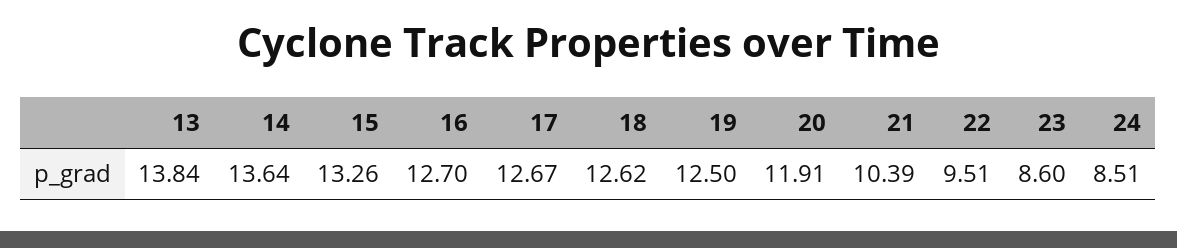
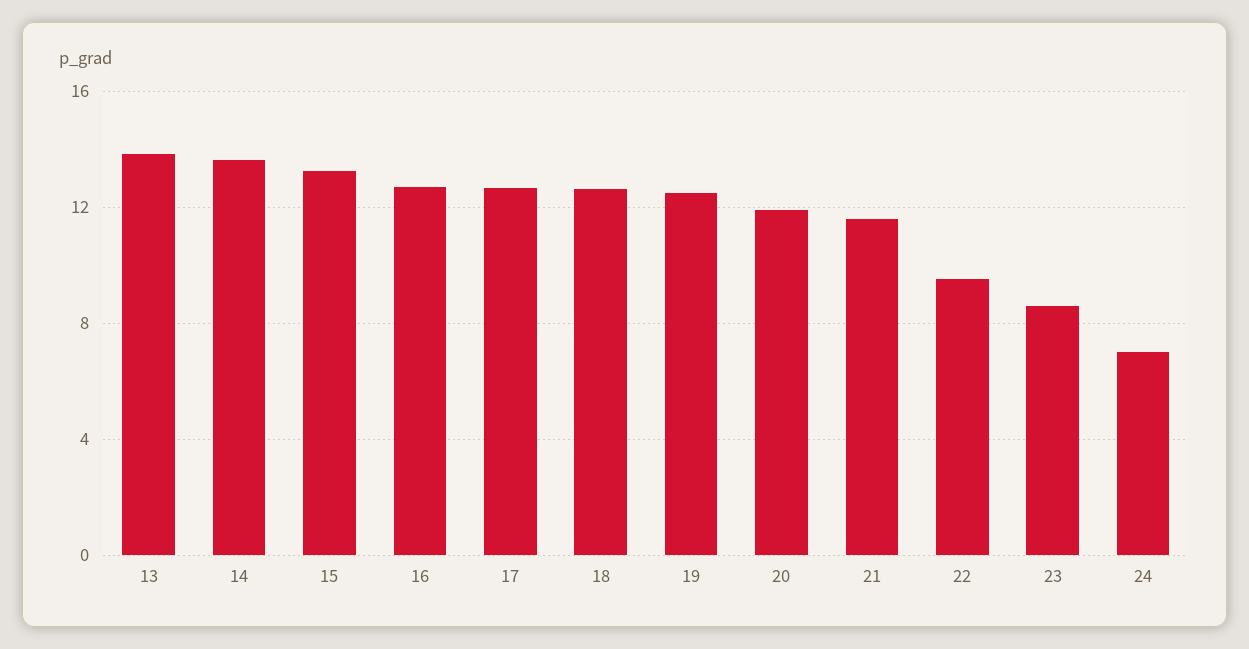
21: 10.39 -> 11.5
24: 8.51 -> 7

